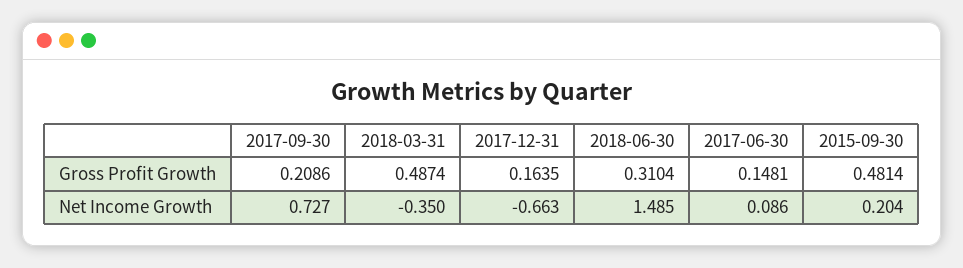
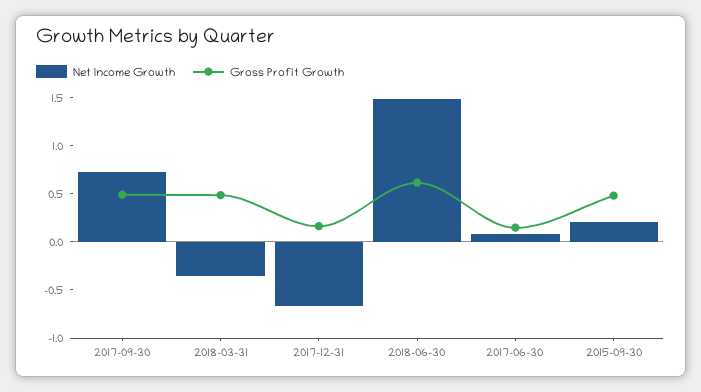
Gross Profit Growth, 2017-09-30: 0.2086 -> 0.5
Gross Profit Growth, 2018-06-30: 0.3104 -> 0.6

